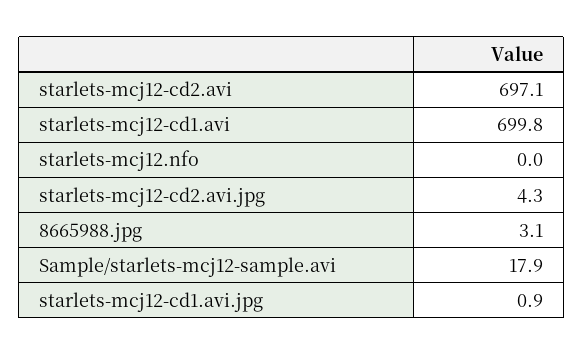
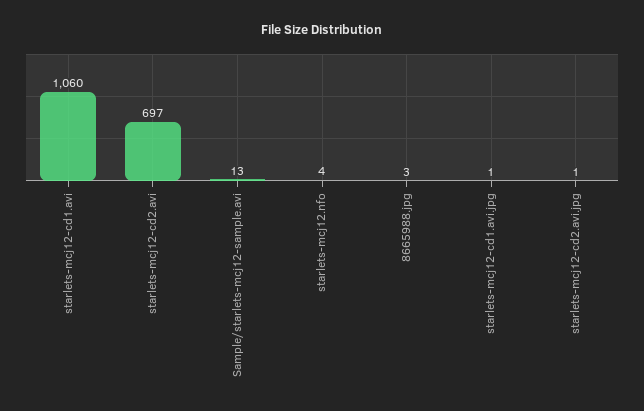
starlets-mcj12-cd1.avi: 699.8 -> 1060
starlets-mcj12.nfo: 0 -> 4
starlets-mcj12-cd2.avi.jpg: 4.3 -> 1
Sample/starlets-mcj12-sample.avi: 17.9 -> 13

